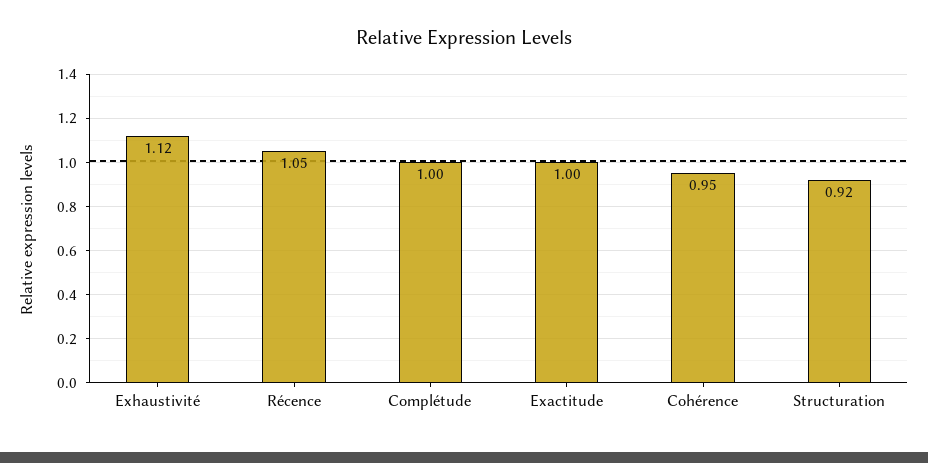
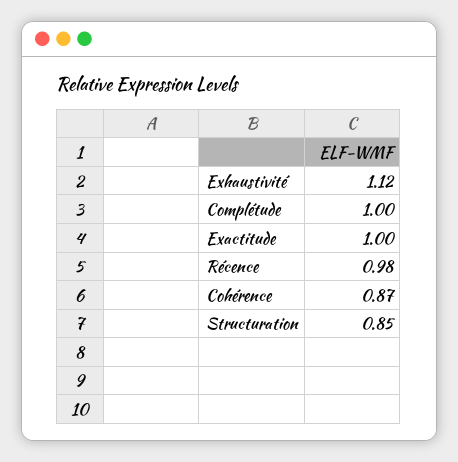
Récence: 1.05 -> 0.98
Cohérence: 0.95 -> 0.87
Structuration: 0.92 -> 0.85

